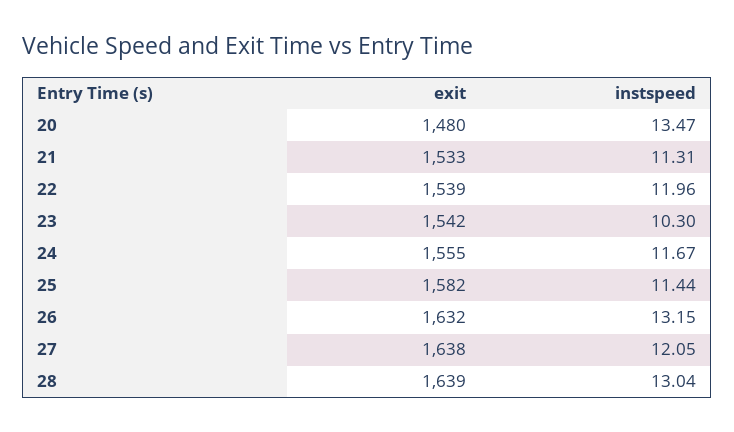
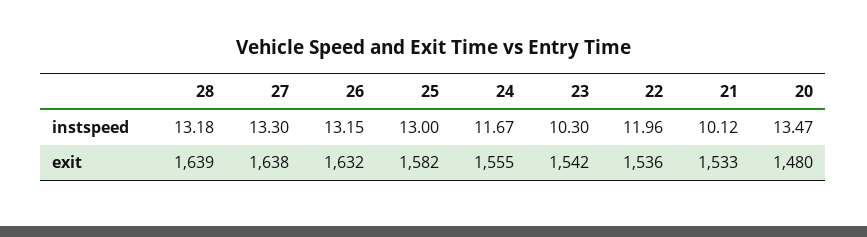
instspeed, 21: 11.31 -> 10.12
exit, 22: 1539 -> 1536
instspeed, 25: 11.44 -> 13
instspeed, 27: 12.05 -> 13.3
instspeed, 28: 13.04 -> 13.18

